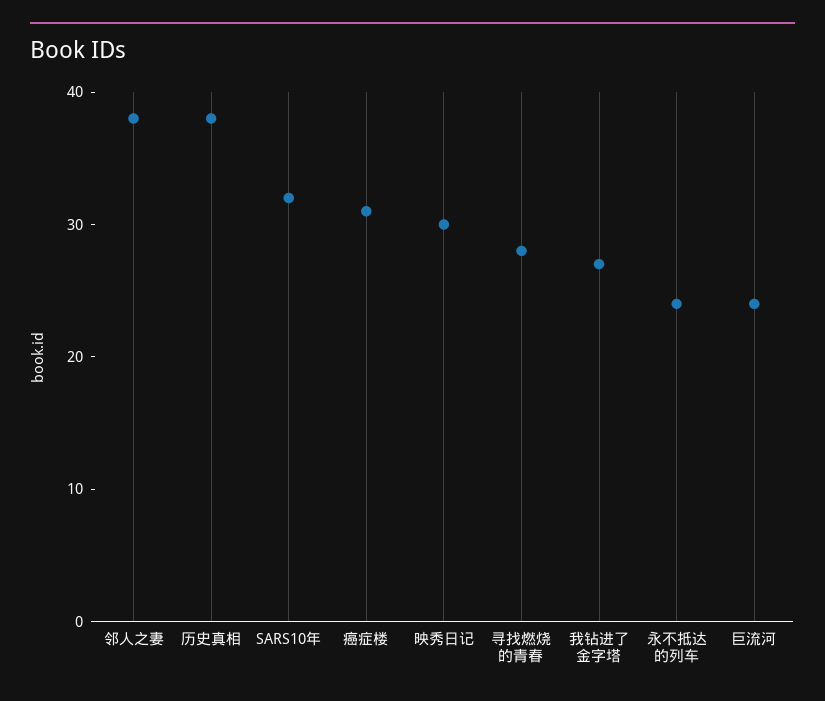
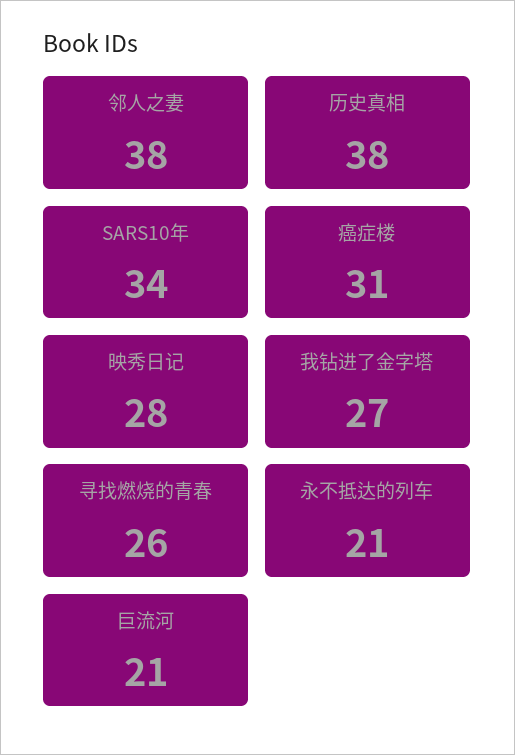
SARS10年: 32 -> 34
映秀日记: 30 -> 28
寻找燃烧的青春: 28 -> 26
永不抵达的列车: 24 -> 21
巨流河: 24 -> 21

